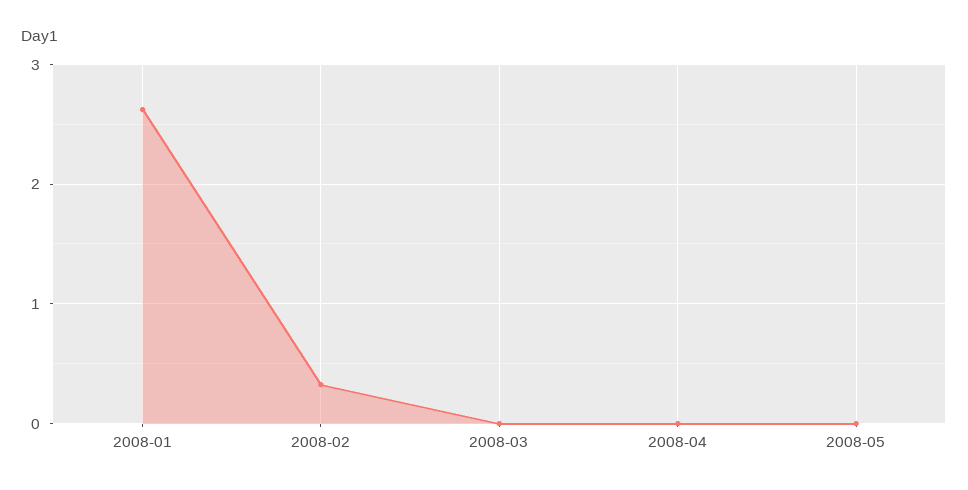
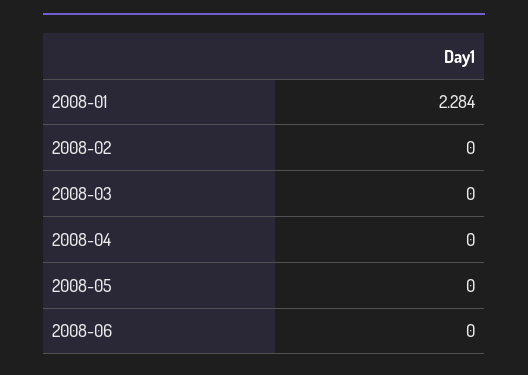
2008-01: 2.6 -> 2.284
2008-02: 0.3 -> 0
2008-06: none -> 0

